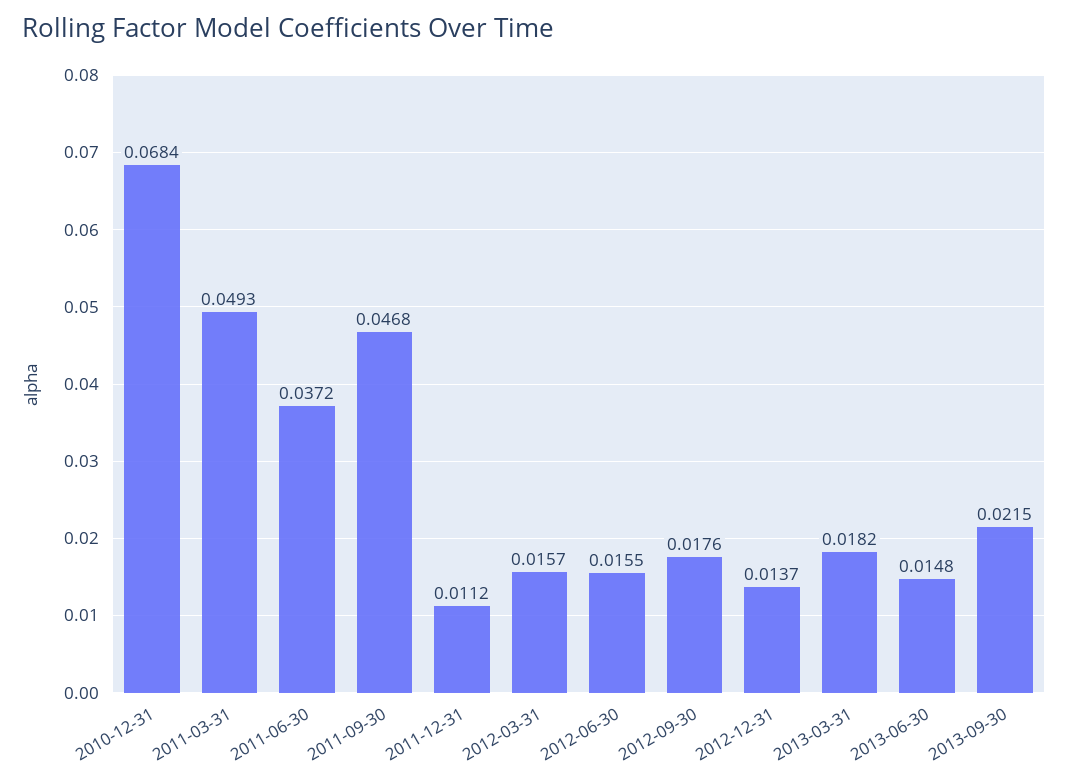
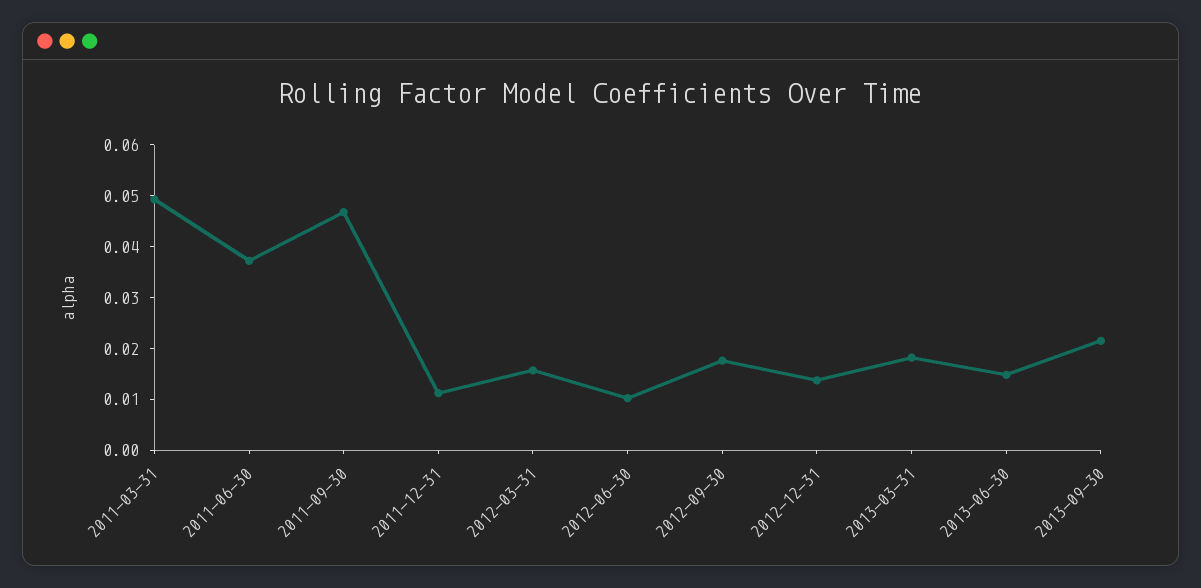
2010-12-31: 0.0684 -> none
2012-06-30: 0.0155 -> 0.01

